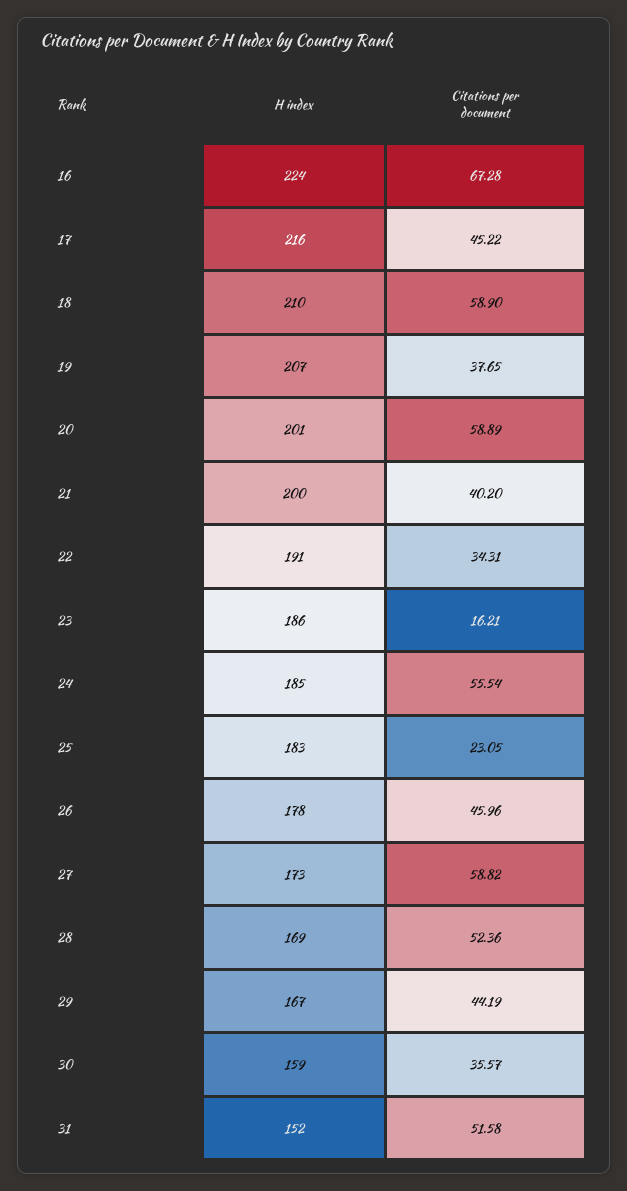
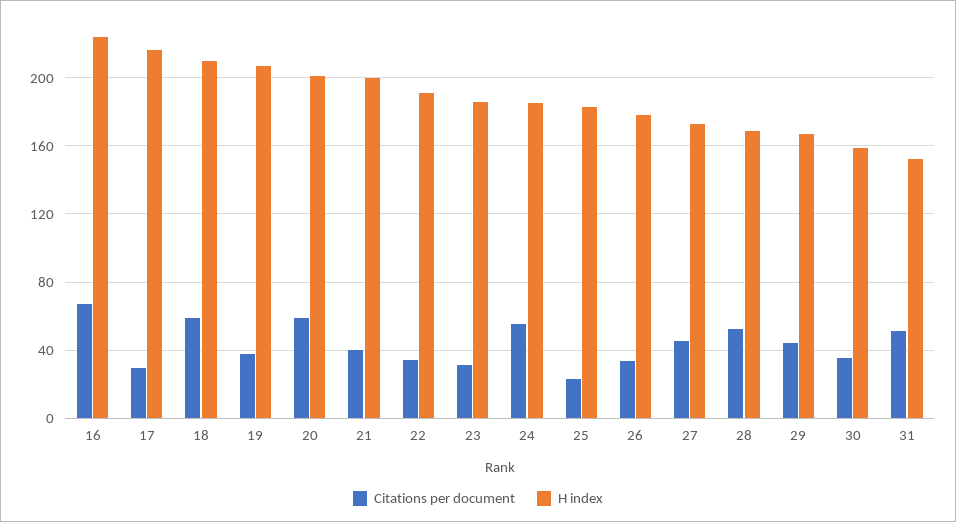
Citations per document, 17: 45.22 -> 30
Citations per document, 23: 16.21 -> 30
Citations per document, 26: 45.96 -> 35
Citations per document, 27: 58.82 -> 45

